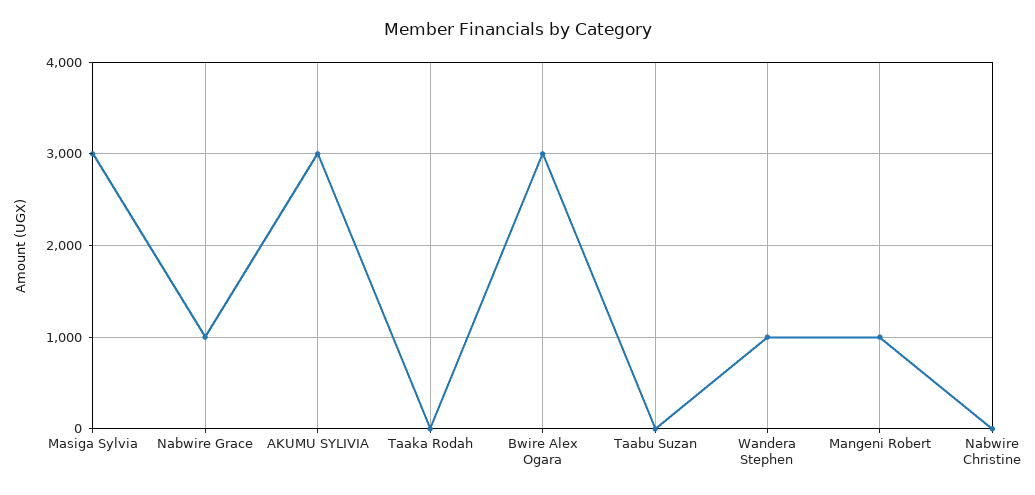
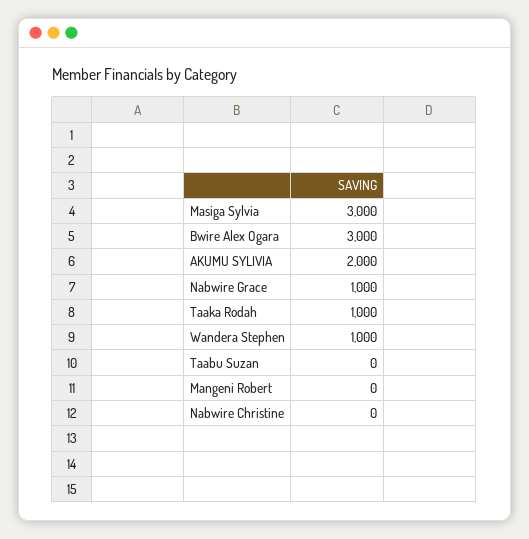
AKUMU SYLIVIA: 3000 -> 2000
Taaka Rodah: 0 -> 1000
Mangeni Robert: 1000 -> 0

